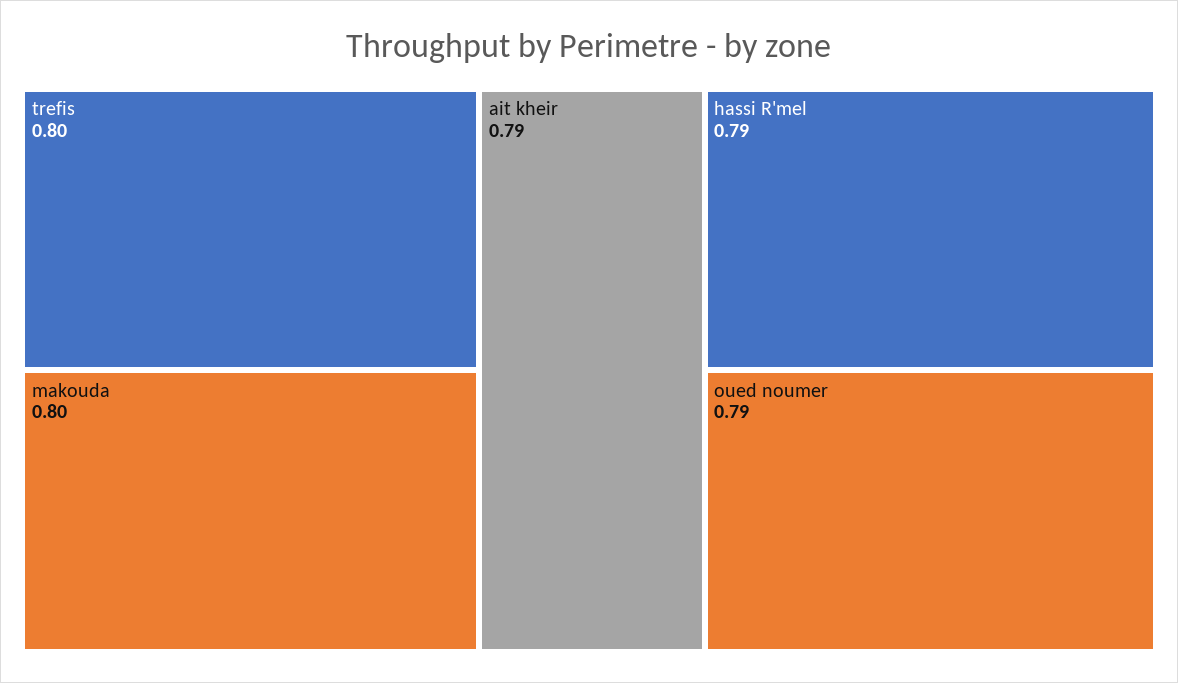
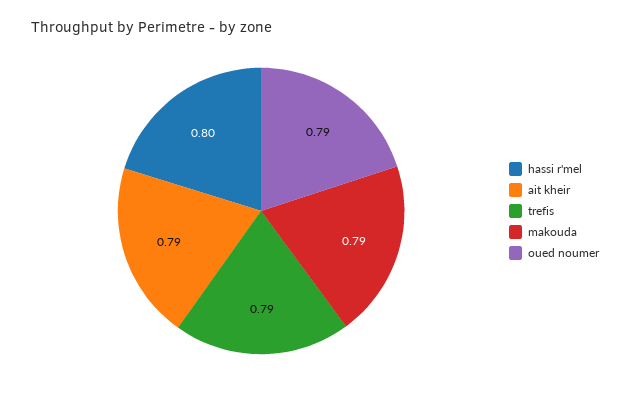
trefis: 0.8 -> 0.79
makouda: 0.8 -> 0.79
hassi R'mel: 0.79 -> 0.8

